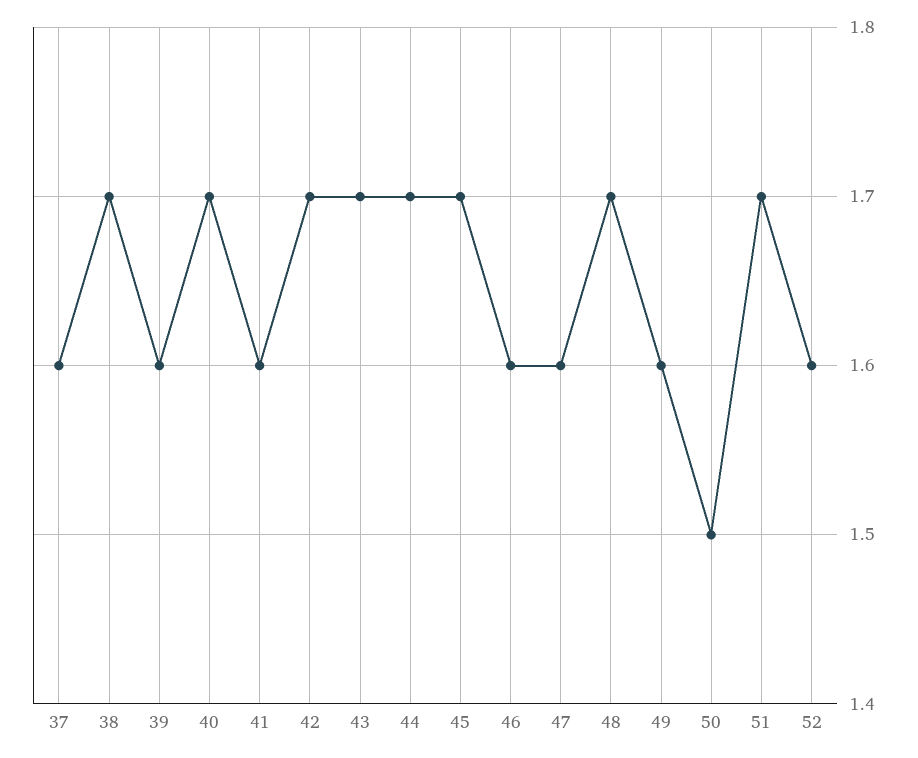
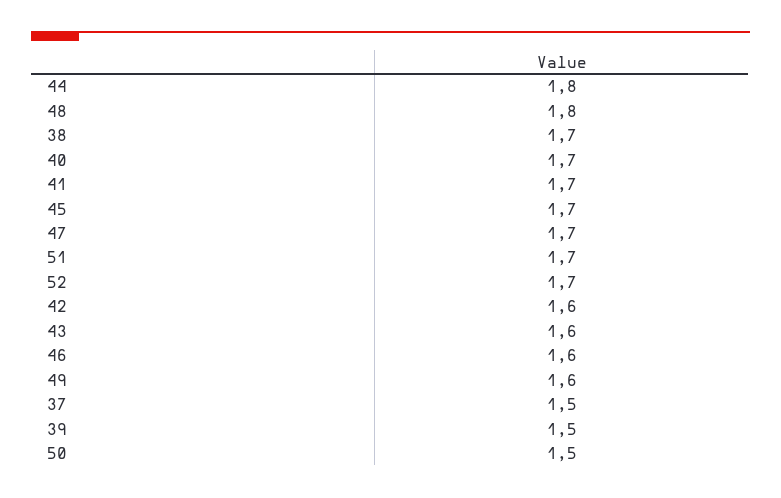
37: 1.6 -> 1.5
39: 1.6 -> 1.5
41: 1.6 -> 1.7
42: 1.7 -> 1.6
43: 1.7 -> 1.6
44: 1.7 -> 1.8
47: 1.6 -> 1.7
48: 1.7 -> 1.8
52: 1.6 -> 1.7

